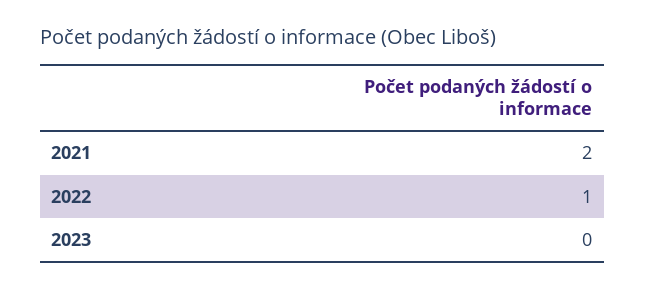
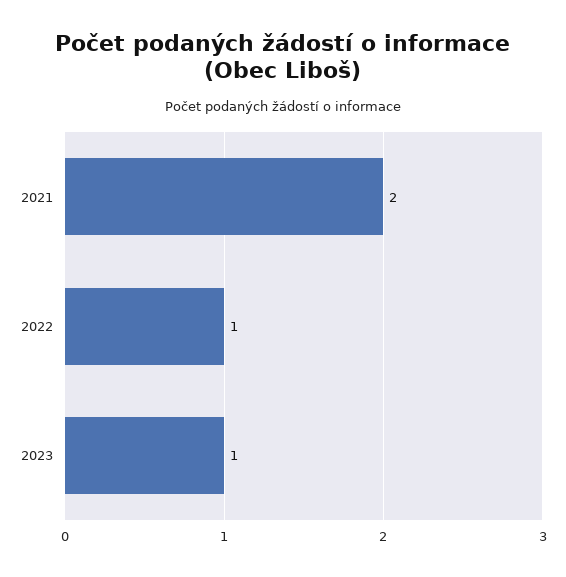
2023: 0 -> 1

